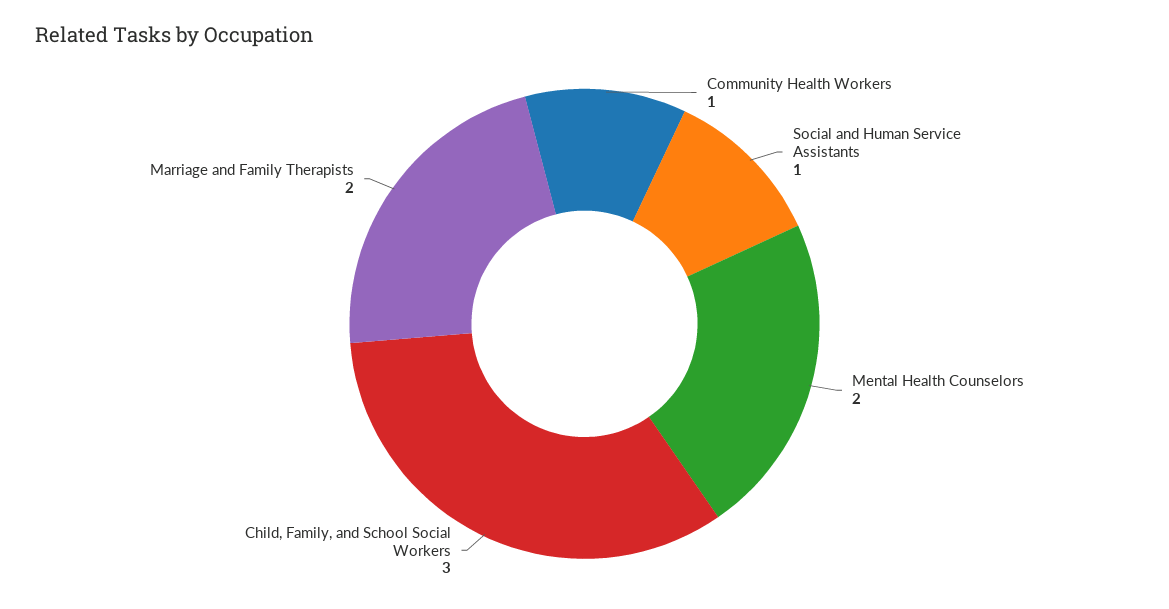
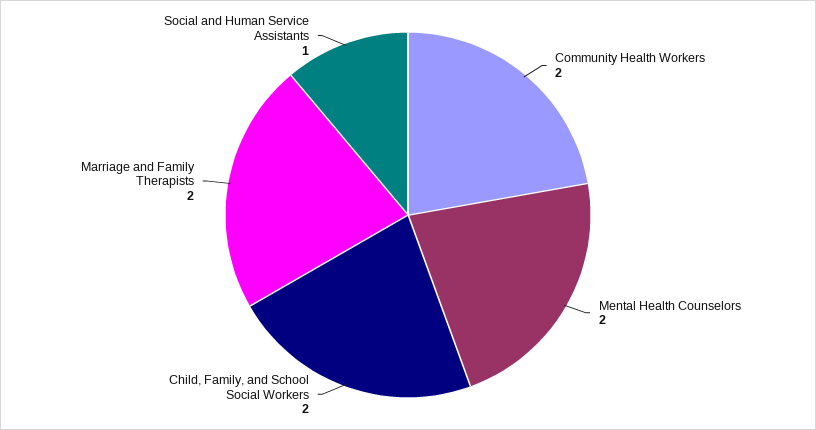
Community Health Workers: 1 -> 2
Child, Family, and School Social Workers: 3 -> 2

